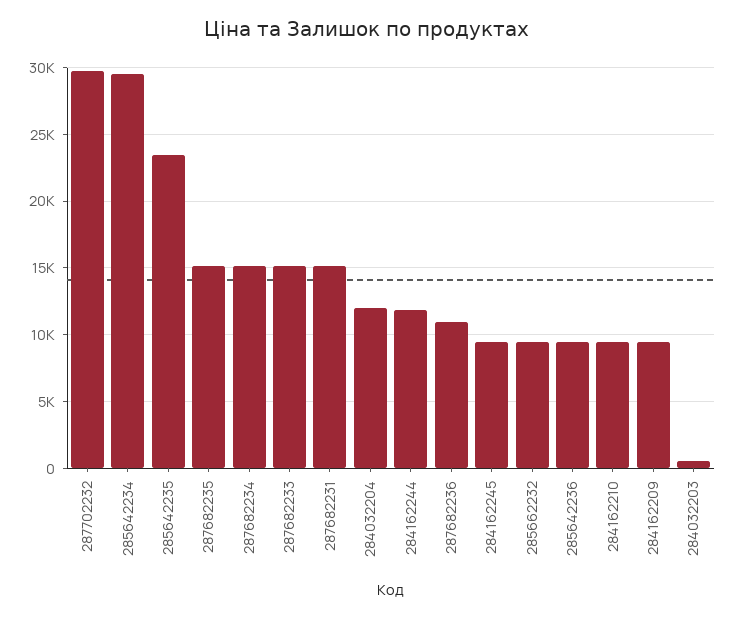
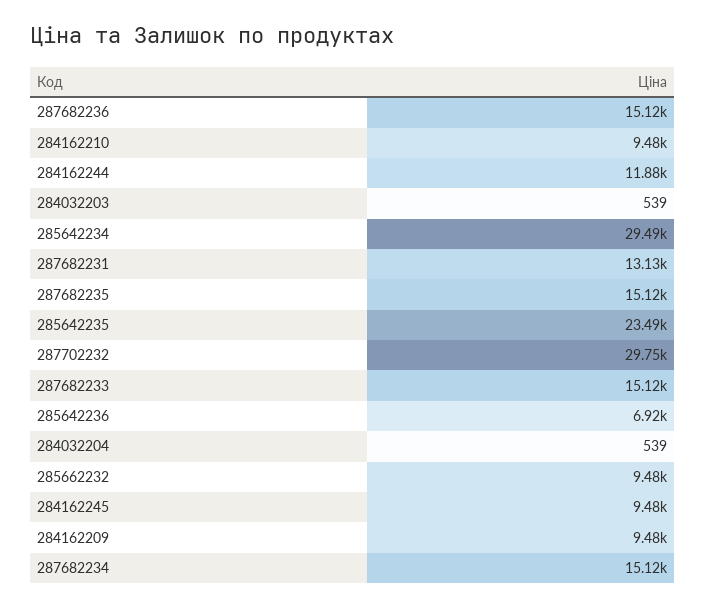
287682231: 15000 -> 13130
284032204: 12000 -> 539
287682236: 11000 -> 15120
285642236: 9500 -> 6920

